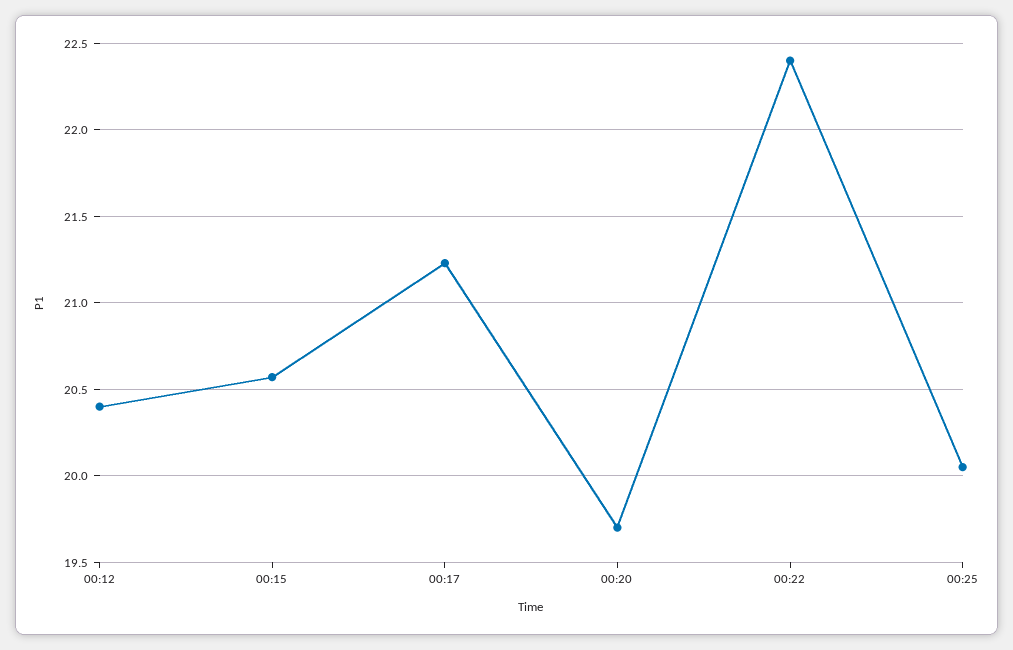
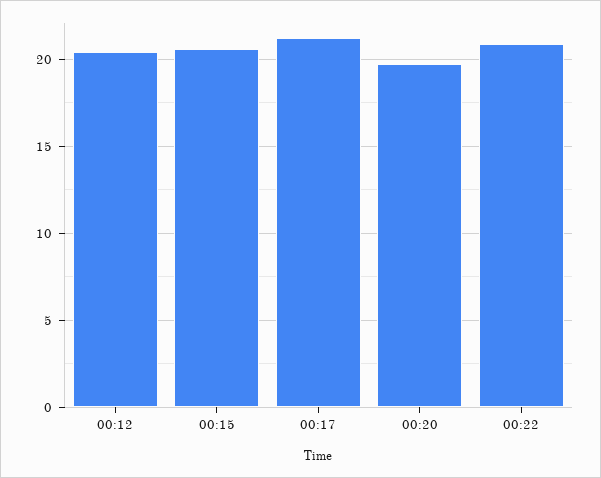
00:22: 22.4 -> 21
00:25: 20.05 -> none

